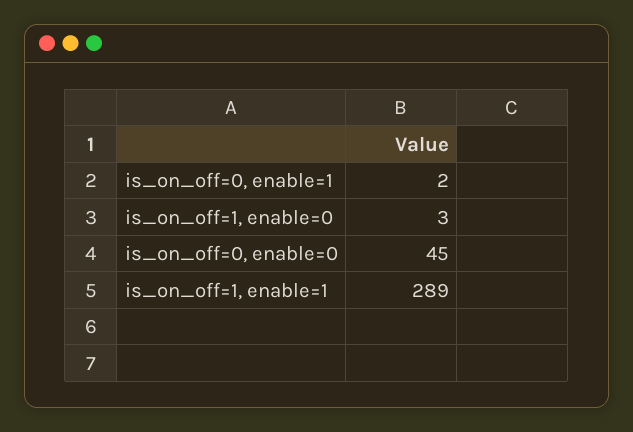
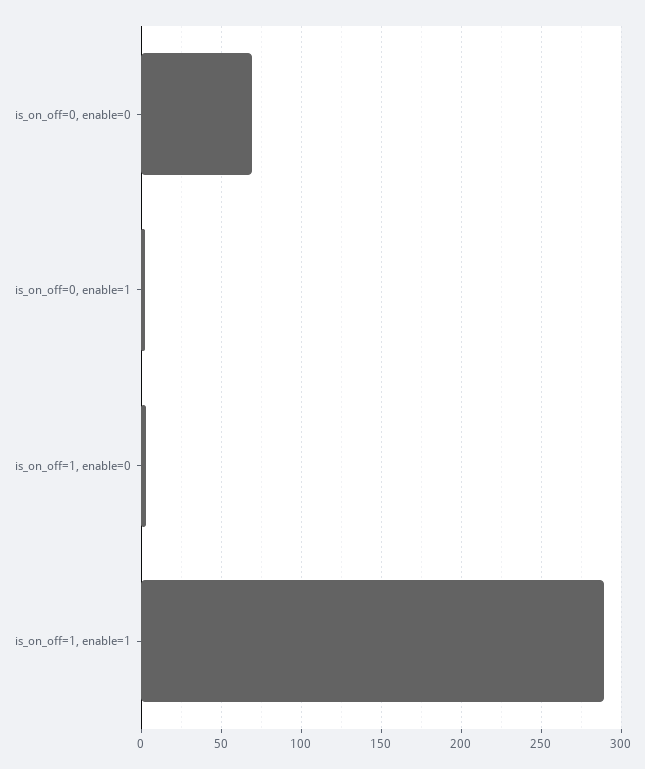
is_on_off=0, enable=0: 45 -> 70

